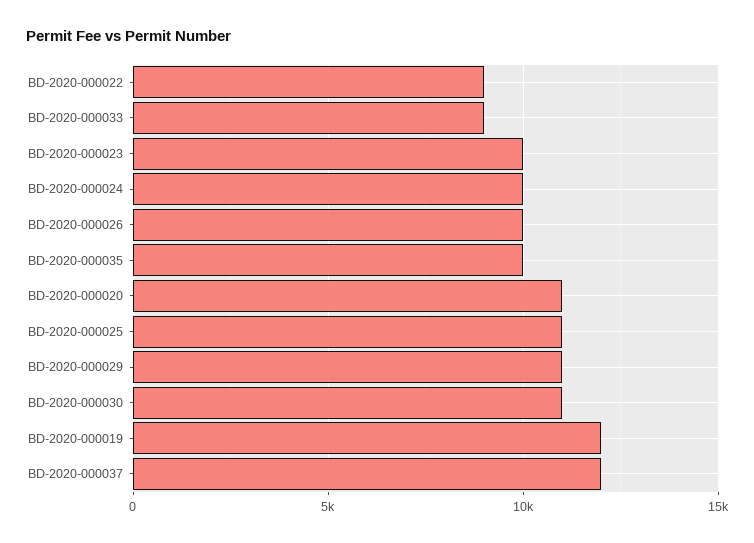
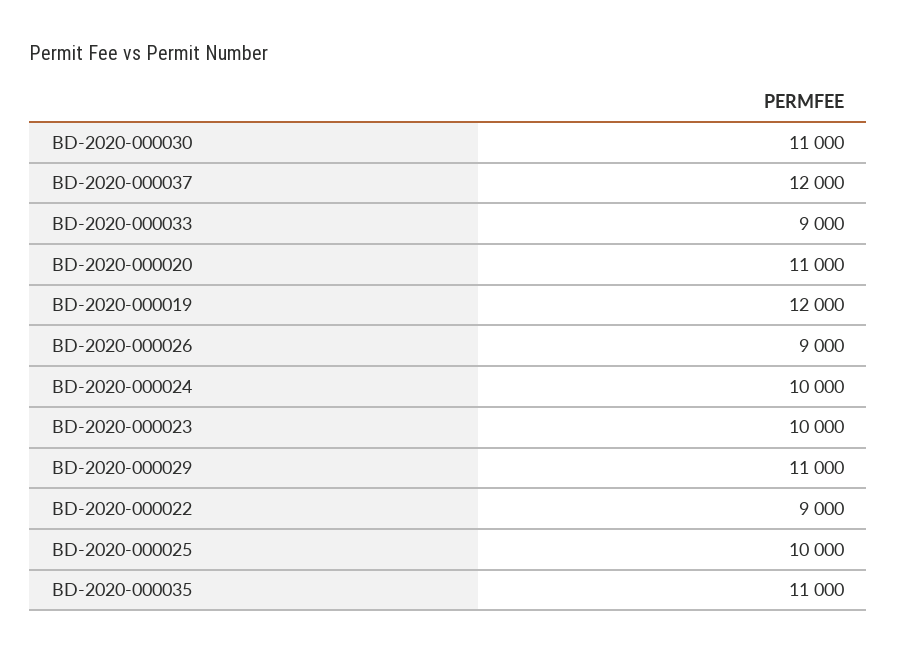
BD-2020-000026: 10000 -> 9000
BD-2020-000035: 10000 -> 11000
BD-2020-000025: 11000 -> 10000

